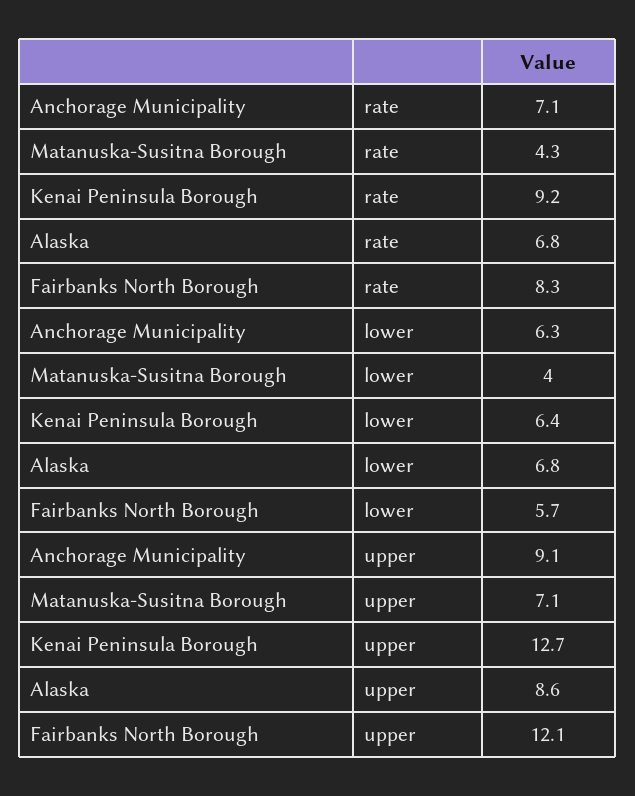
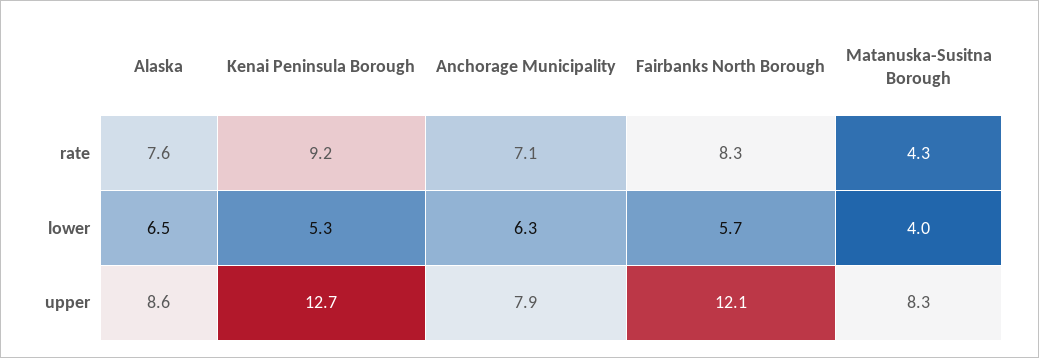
Alaska, rate: 6.8 -> 7.6
Kenai Peninsula Borough, lower: 6.4 -> 5.3
Alaska, lower: 6.8 -> 6.5
Anchorage Municipality, upper: 9.1 -> 7.9
Matanuska-Susitna Borough, upper: 7.1 -> 8.3

